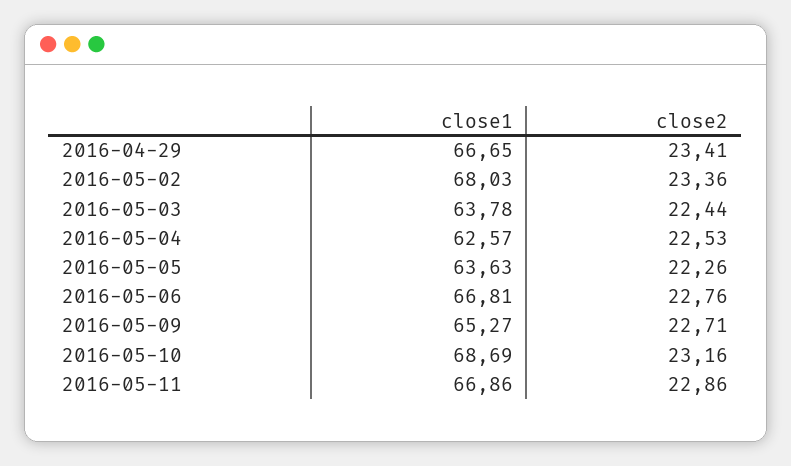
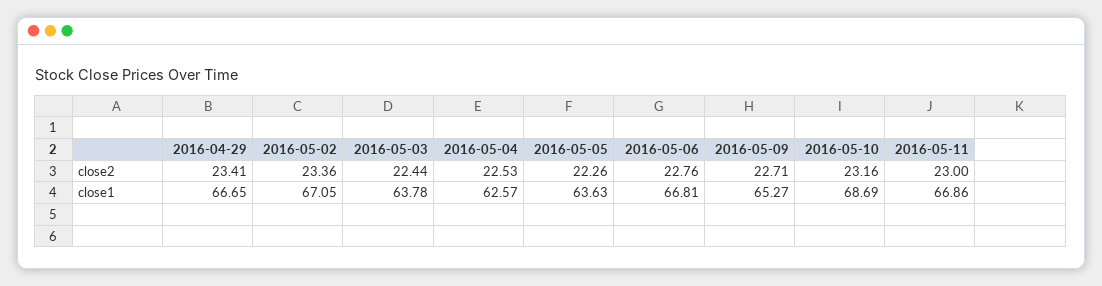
close1, 2016-05-02: 68.03 -> 67.05
close2, 2016-05-11: 22.86 -> 23

